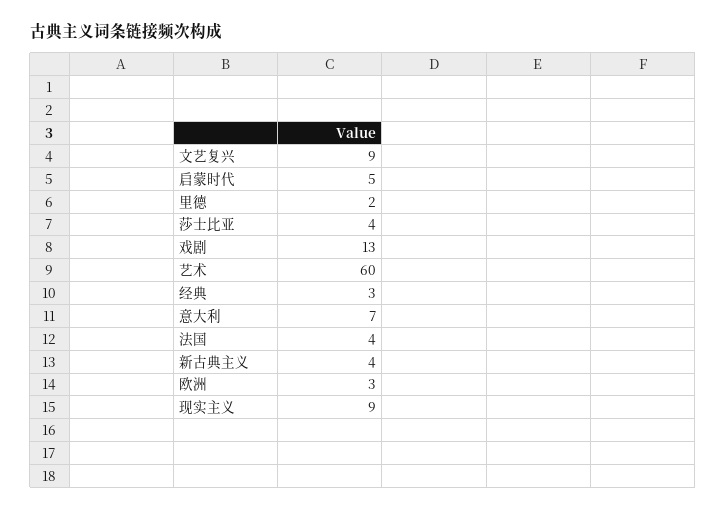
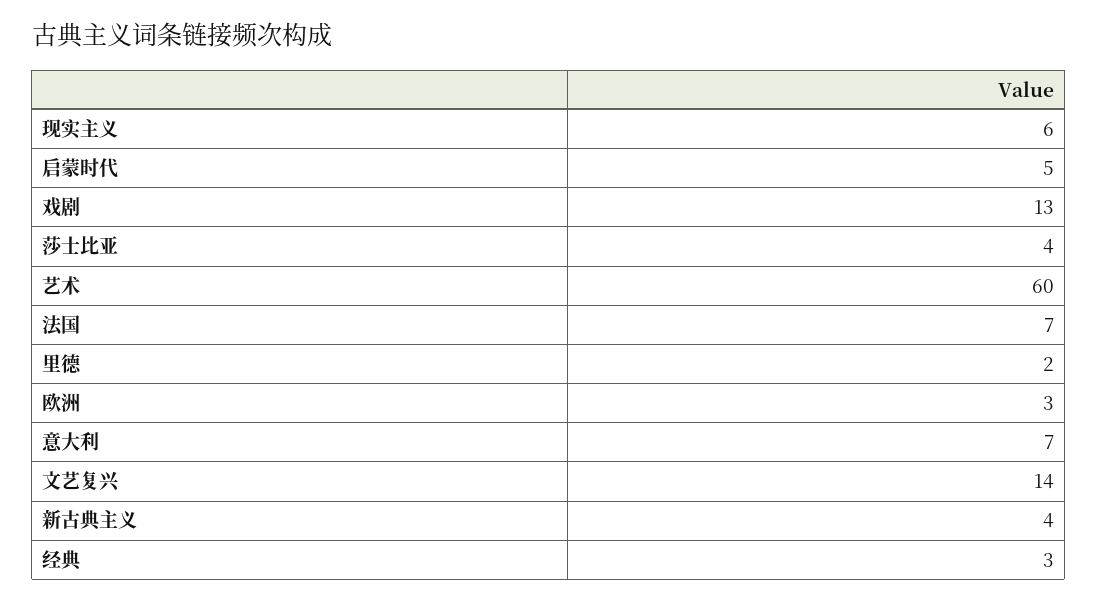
文艺复兴: 9 -> 14
法国: 4 -> 7
现实主义: 9 -> 6

